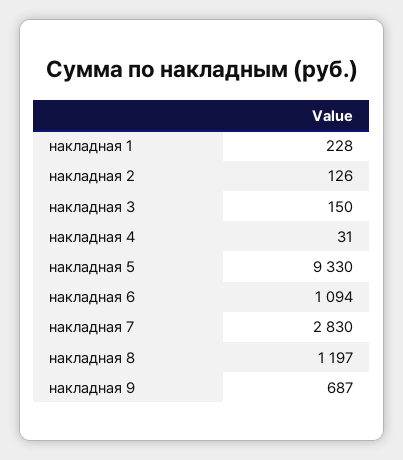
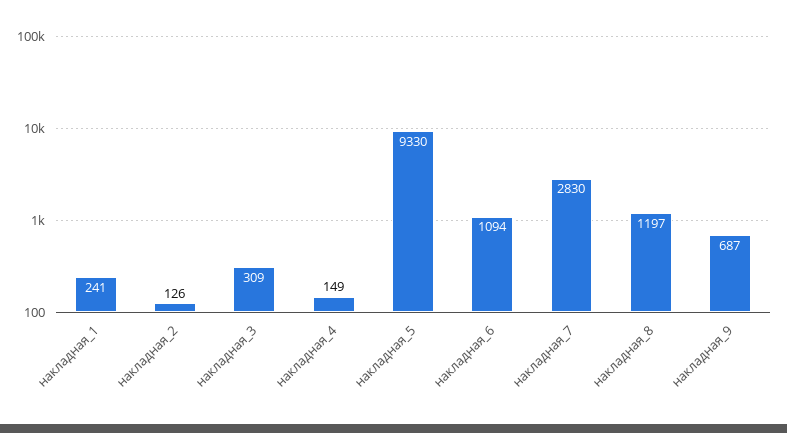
накладная 1: 228 -> 241
накладная 3: 150 -> 309
накладная 4: 31 -> 149

